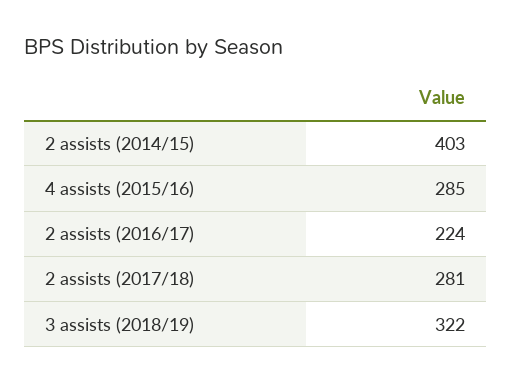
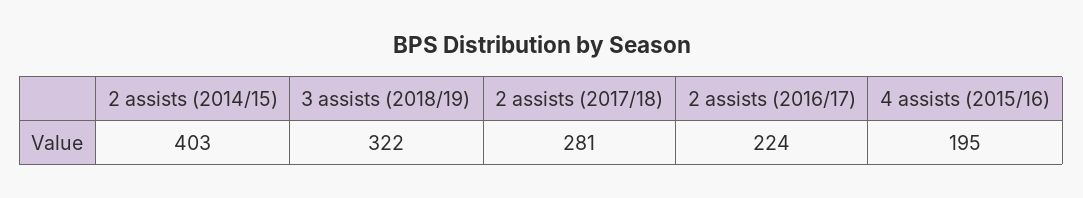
4 assists (2015/16): 285 -> 195

